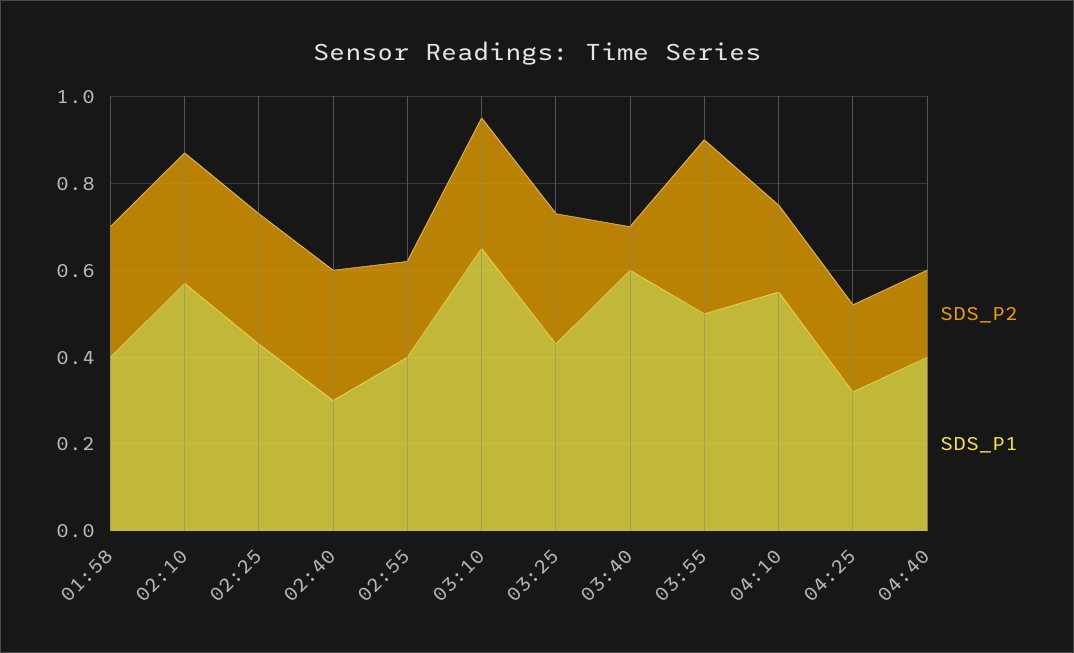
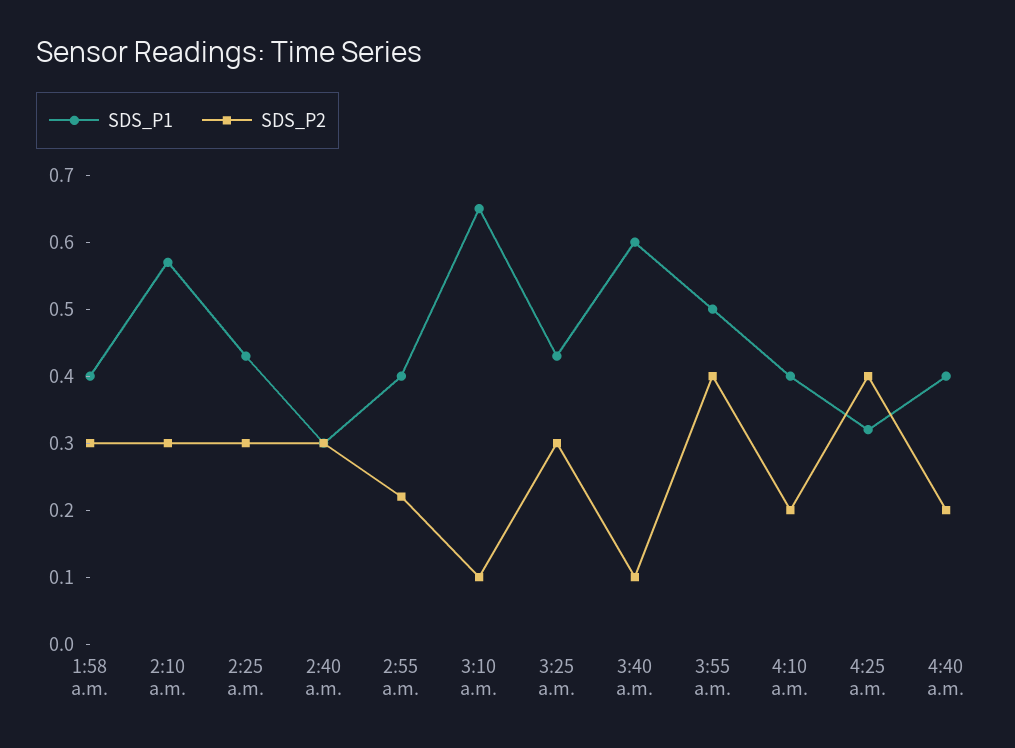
SDS_P2, 03:10: 0.3 -> 0.1
SDS_P1, 04:10: 0.55 -> 0.4
SDS_P2, 04:25: 0.2 -> 0.4

